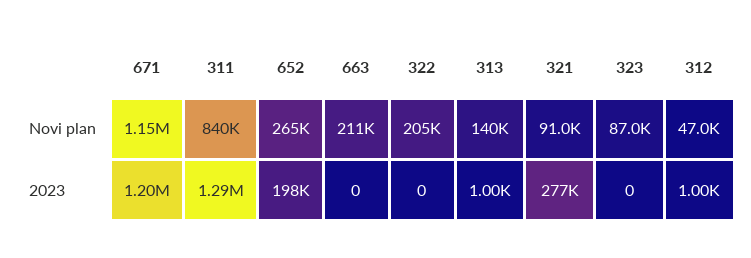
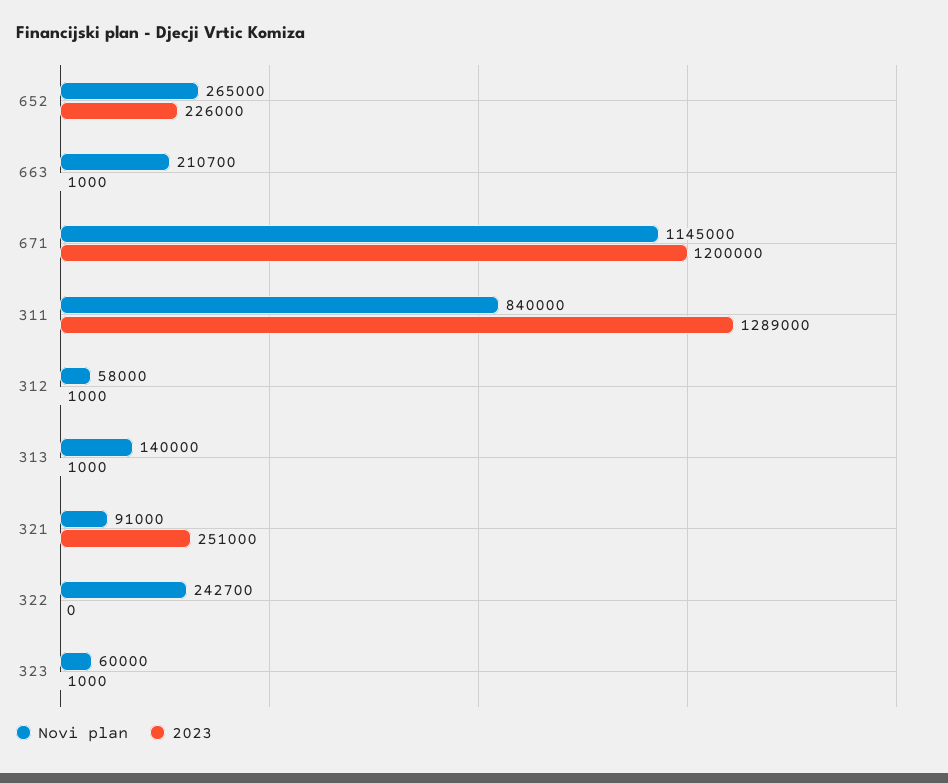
Novi plan, 322: 205000 -> 242700
Novi plan, 323: 87000 -> 60000
Novi plan, 312: 47000 -> 58000
2023, 652: 198000 -> 226000
2023, 663: 0 -> 1000
2023, 321: 277000 -> 251000
2023, 323: 0 -> 1000

